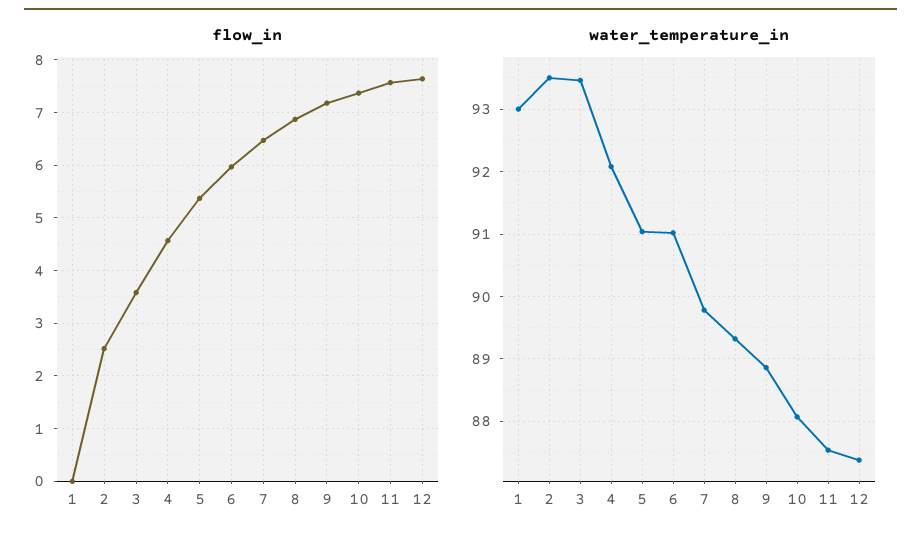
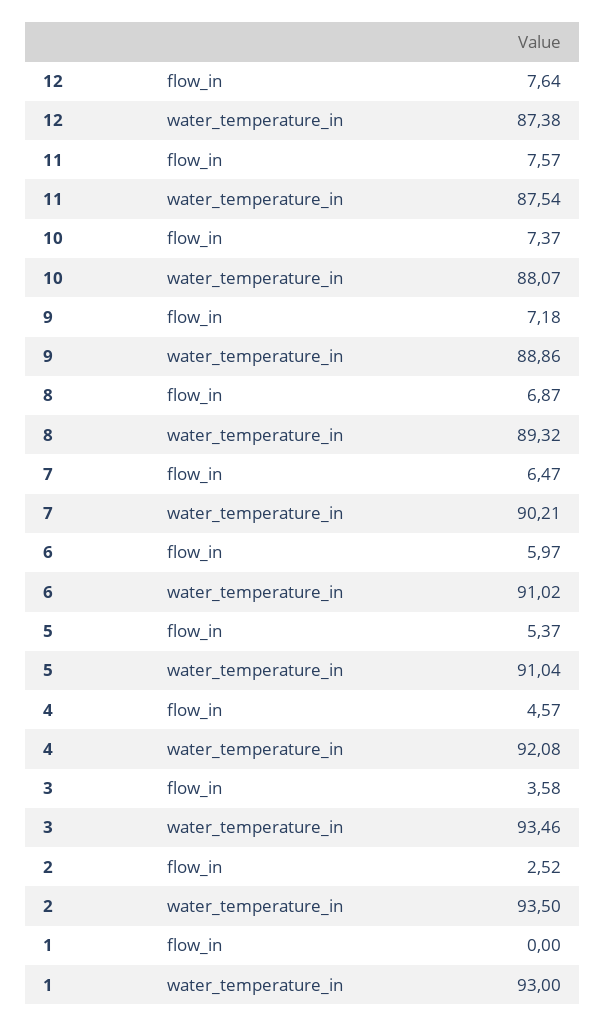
water_temperature_in, 7: 89.8 -> 90.21

